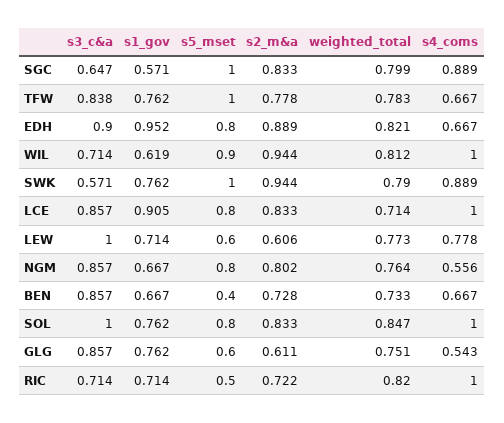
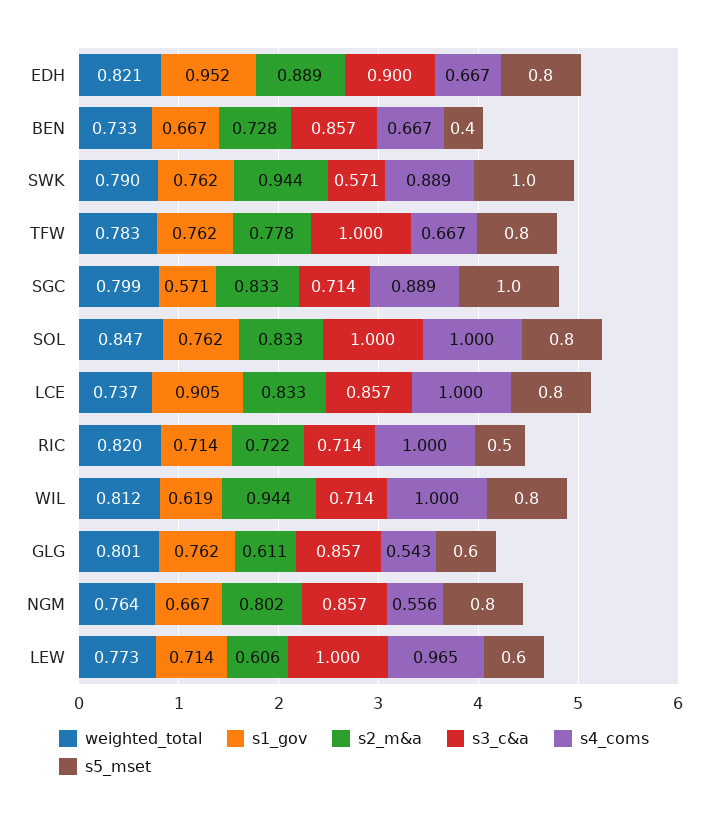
s3_c&a, SGC: 0.647 -> 0.714
s3_c&a, TFW: 0.838 -> 1
s5_mset, TFW: 1 -> 0.8
s5_mset, WIL: 0.9 -> 0.8
weighted_total, LCE: 0.714 -> 0.737
s4_coms, LEW: 0.778 -> 0.965
weighted_total, GLG: 0.751 -> 0.801

